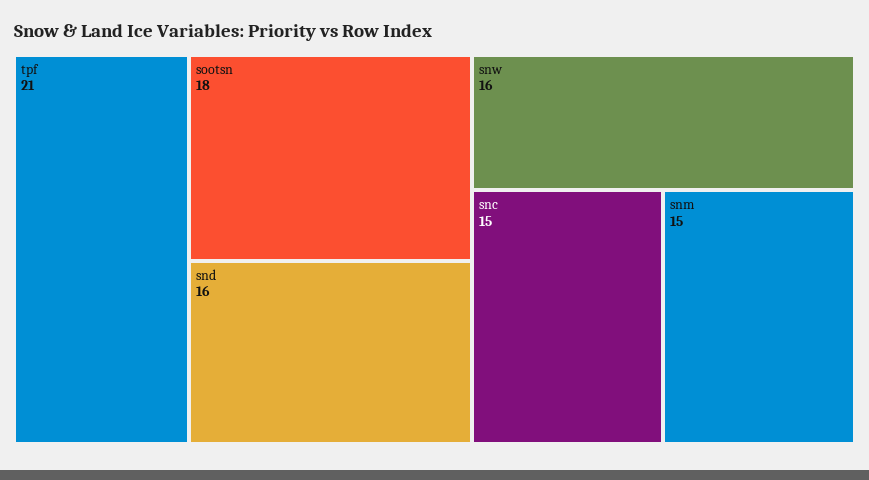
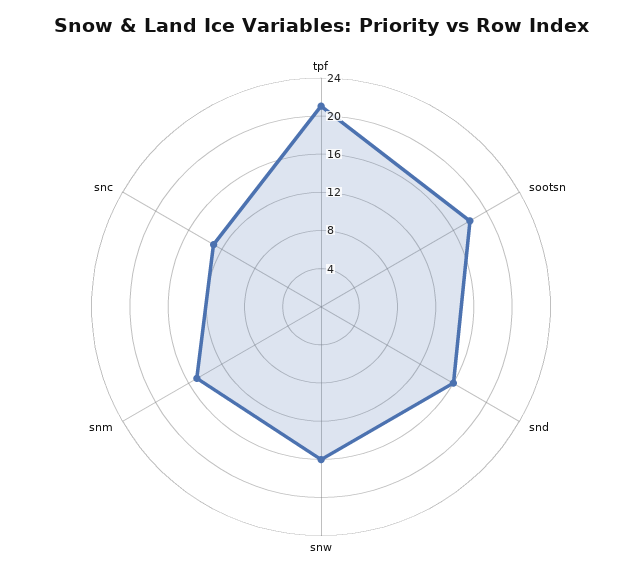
snc: 15 -> 13

